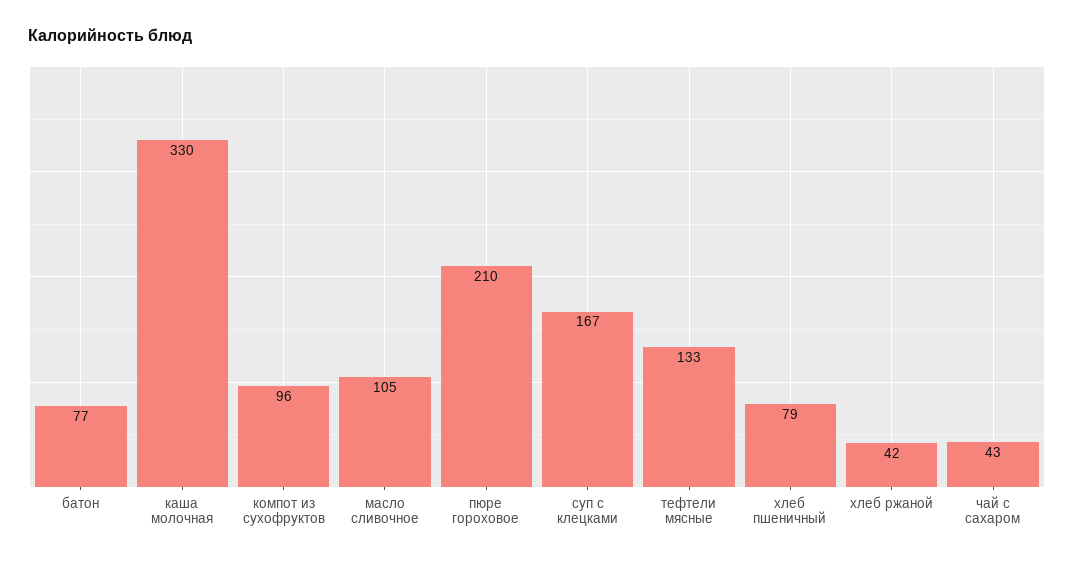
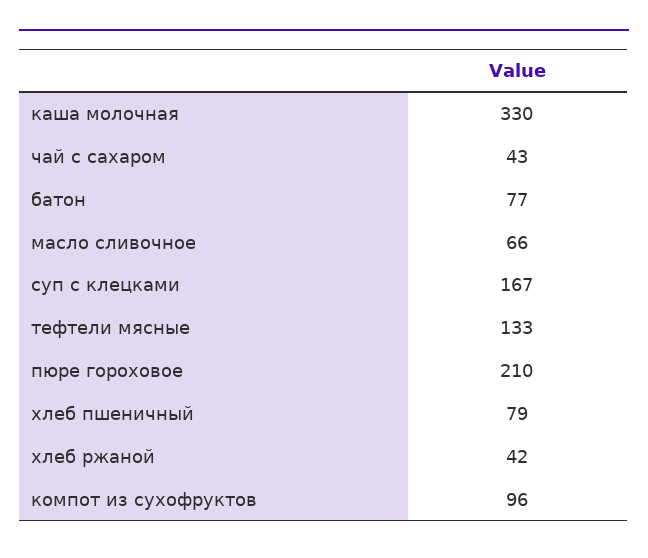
масло сливочное: 105 -> 66

